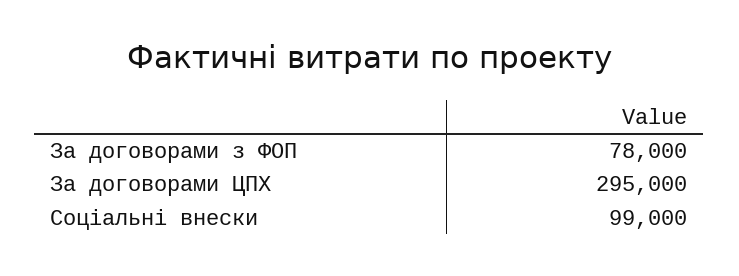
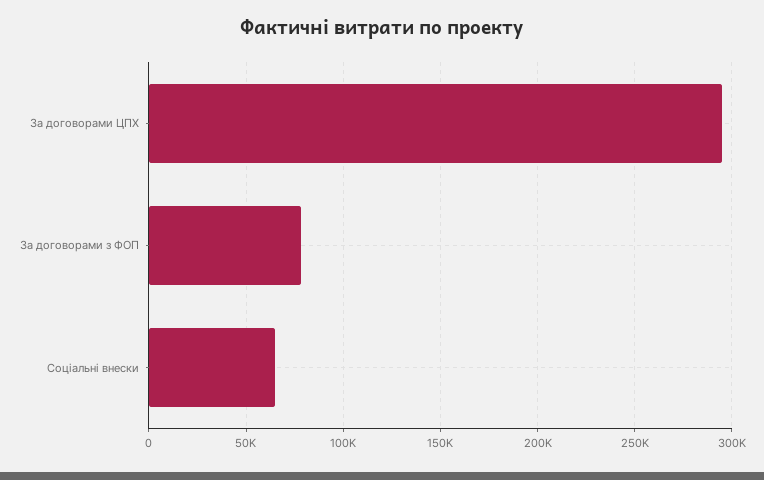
Соціальні внески: 99000 -> 65000

